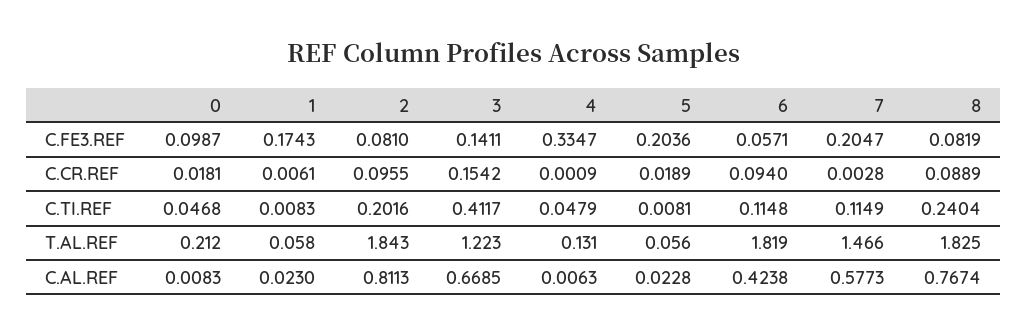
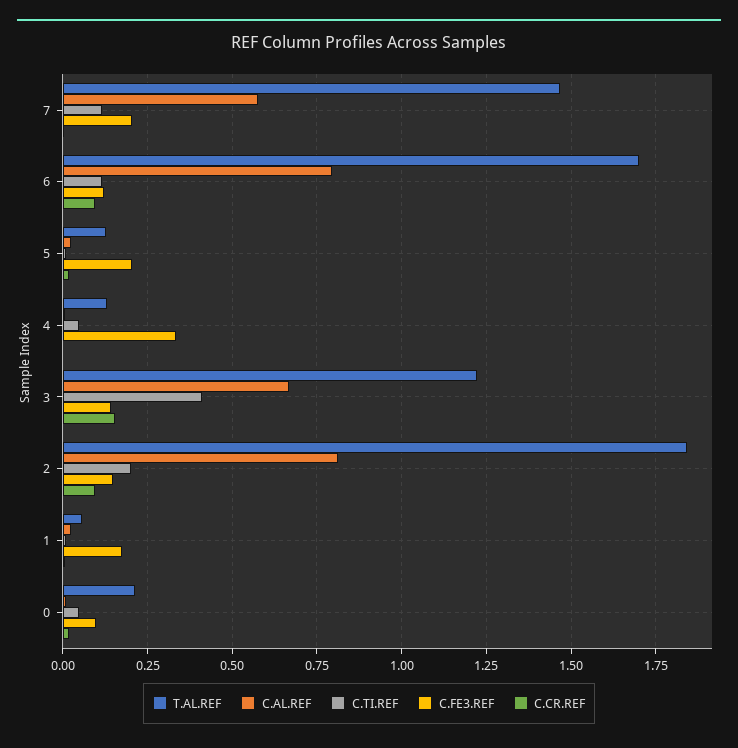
C.FE3.REF, 2: 0.081 -> 0.15
C.FE3.REF, 6: 0.0571 -> 0.125
C.FE3.REF, 8: 0.0819 -> none
C.CR.REF, 8: 0.0889 -> none
C.TI.REF, 8: 0.2404 -> none
T.AL.REF, 5: 0.056 -> 0.125
T.AL.REF, 6: 1.819 -> 1.7
T.AL.REF, 8: 1.825 -> none
C.AL.REF, 6: 0.4238 -> 0.8
C.AL.REF, 8: 0.7674 -> none

